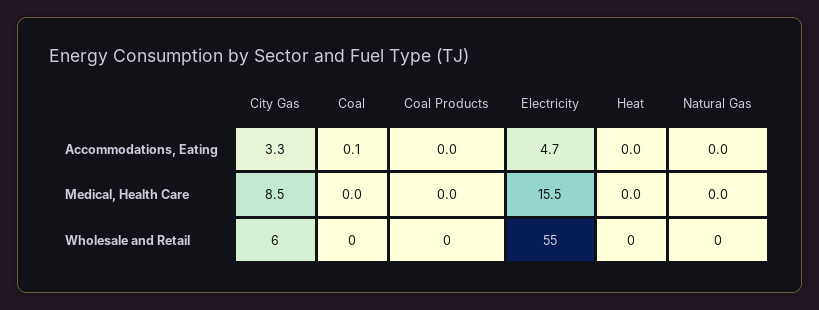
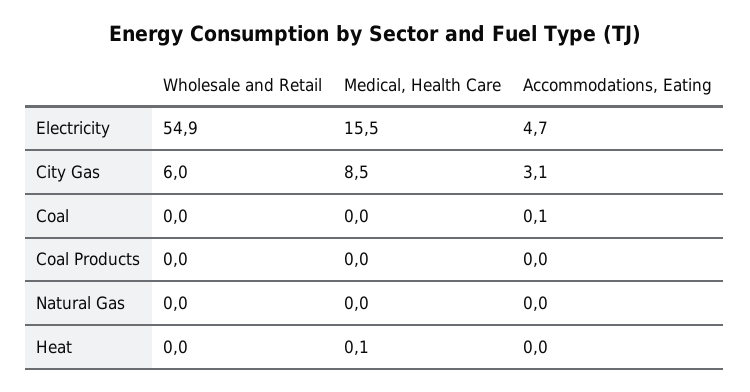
City Gas, Accommodations, Eating: 3.3 -> 3.1
Heat, Medical, Health Care: 0 -> 0.1

